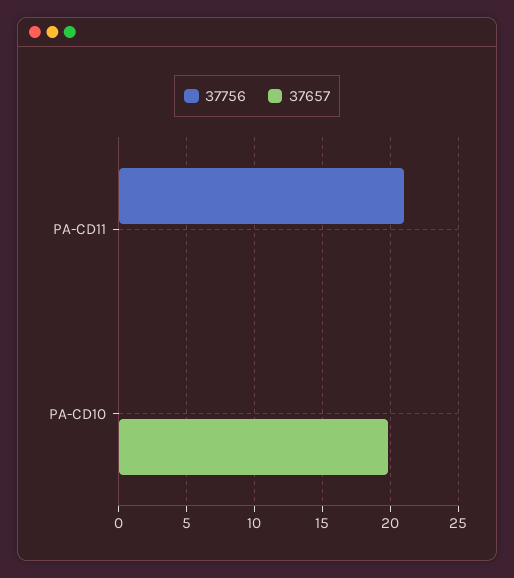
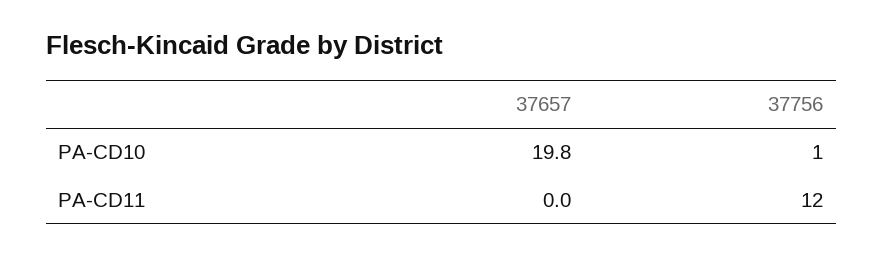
37756, PA-CD11: 21 -> 12
37756, PA-CD10: 0 -> 1

